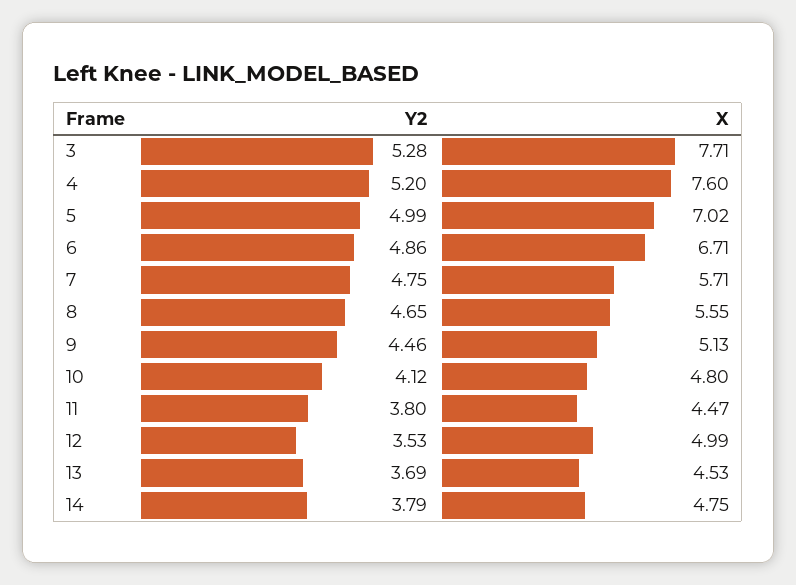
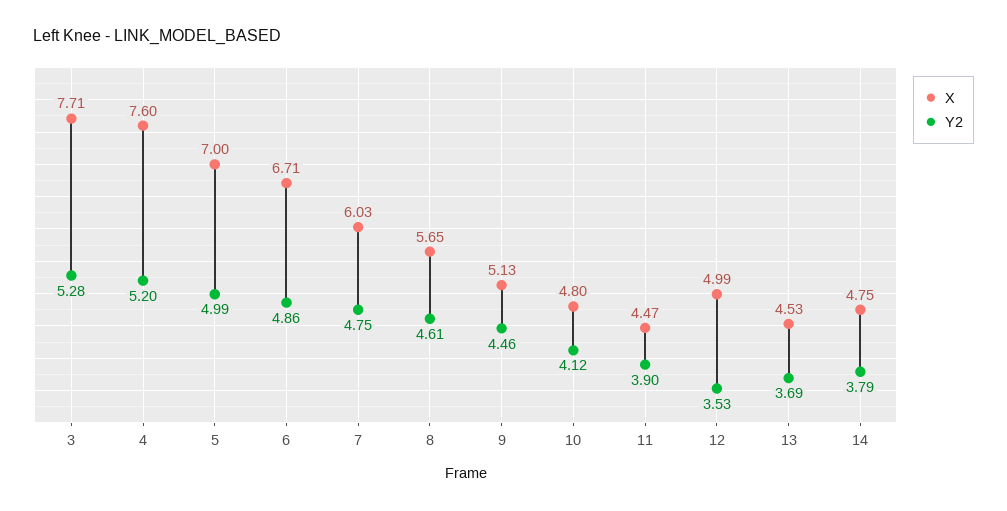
X, 5: 7.02 -> 7
X, 7: 5.71 -> 6.03
Y2, 8: 4.65 -> 4.61
X, 8: 5.55 -> 5.65
Y2, 11: 3.8 -> 3.9

